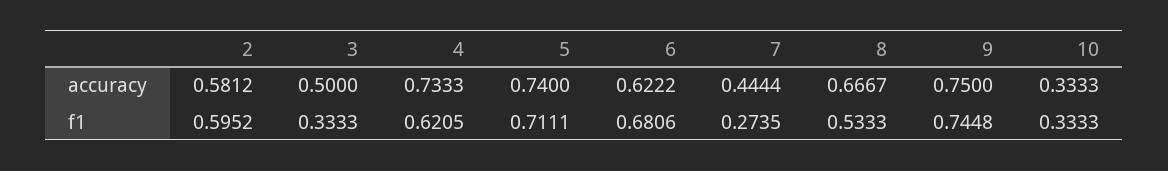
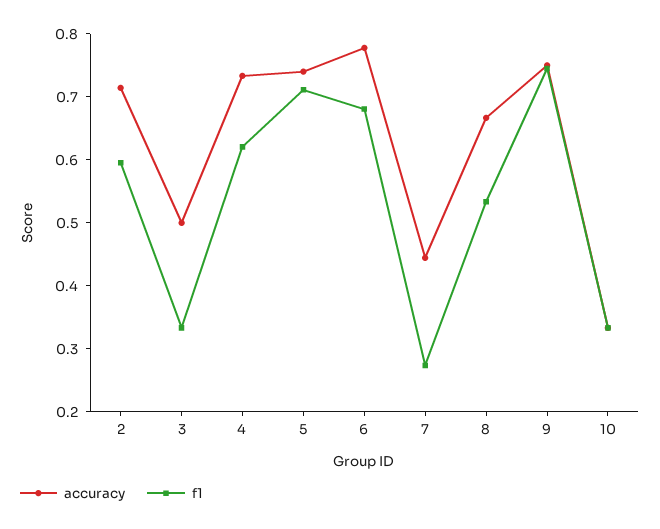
accuracy, 2: 0.5812 -> 0.72
accuracy, 6: 0.6222 -> 0.78

